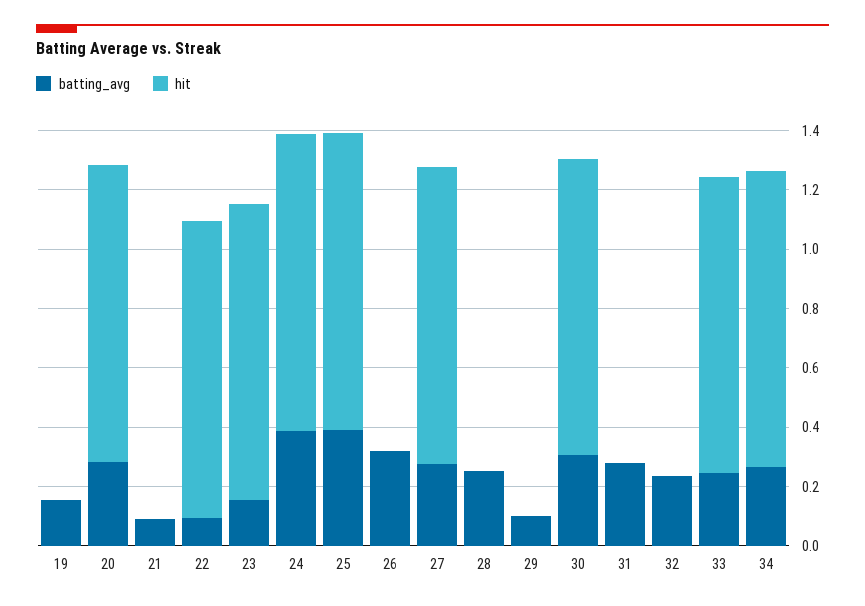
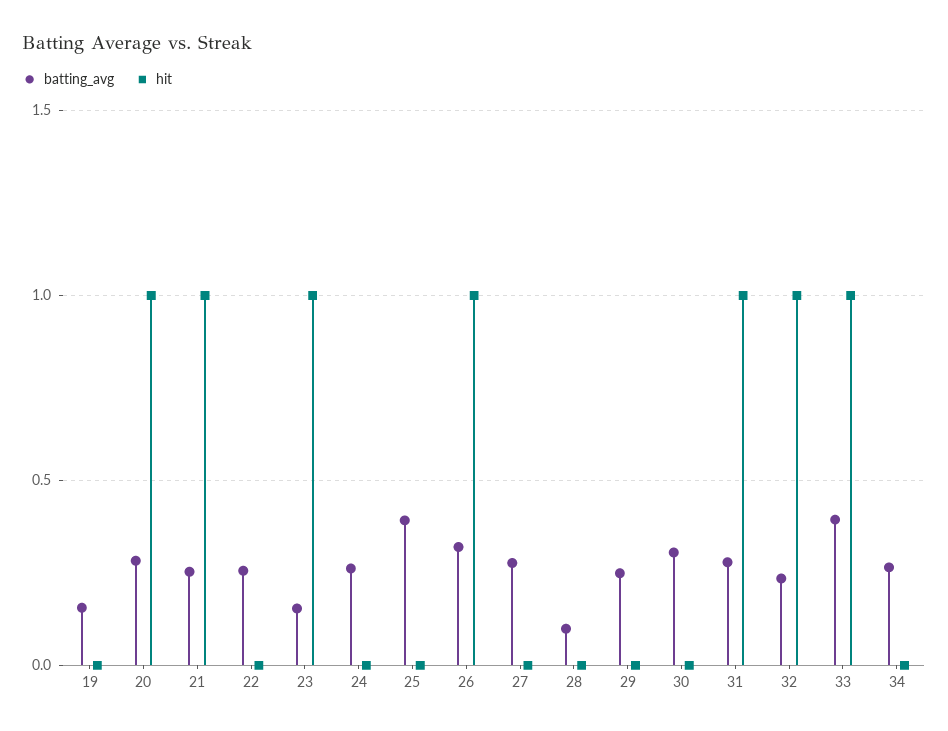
batting_avg, 21: 0.1 -> 0.25
hit, 21: 0 -> 1
batting_avg, 22: 0.1 -> 0.25
hit, 22: 1 -> 0
batting_avg, 24: 0.4 -> 0.25
hit, 24: 1 -> 0
hit, 25: 1 -> 0
hit, 26: 0 -> 1
hit, 27: 1 -> 0
batting_avg, 28: 0.25 -> 0.1
batting_avg, 29: 0.1 -> 0.25
hit, 30: 1 -> 0
hit, 31: 0 -> 1
hit, 32: 0 -> 1
batting_avg, 33: 0.25 -> 0.4
hit, 34: 1 -> 0

